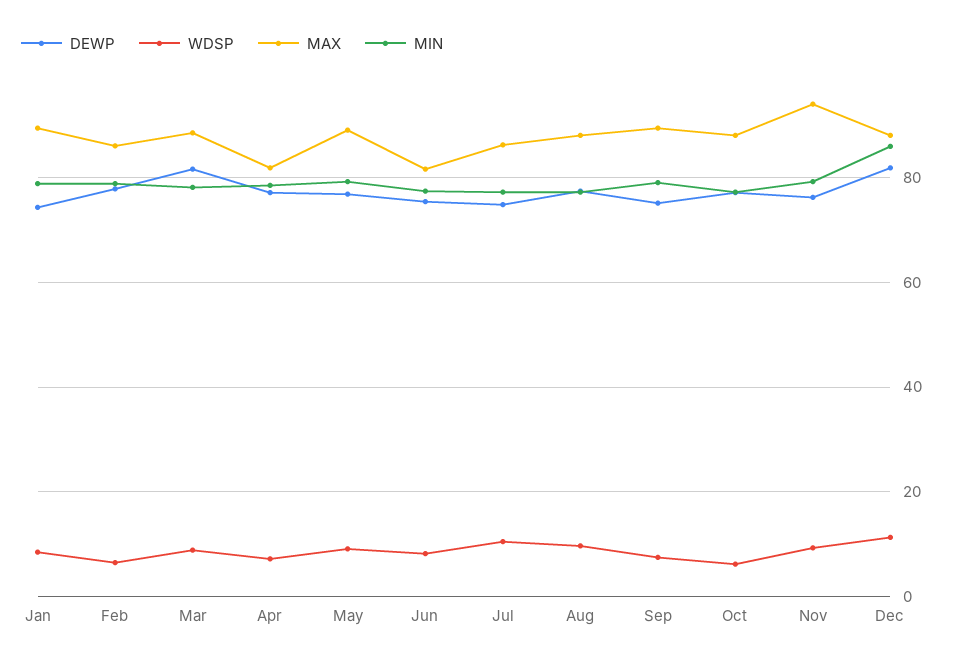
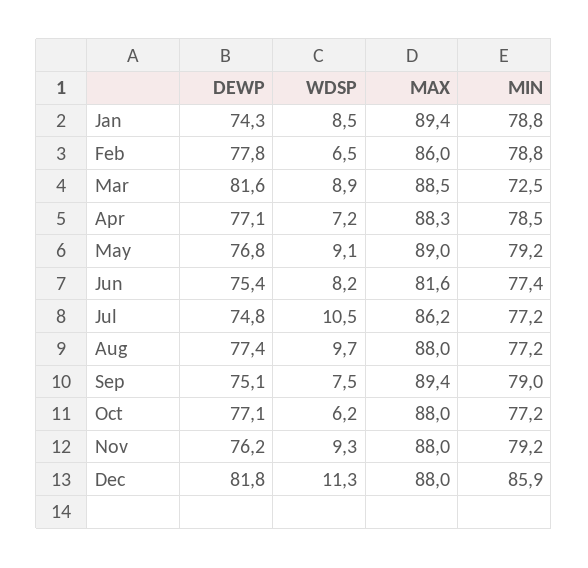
MIN, Mar: 78 -> 72.5
MAX, Apr: 82 -> 88.3
MAX, Nov: 94 -> 88

